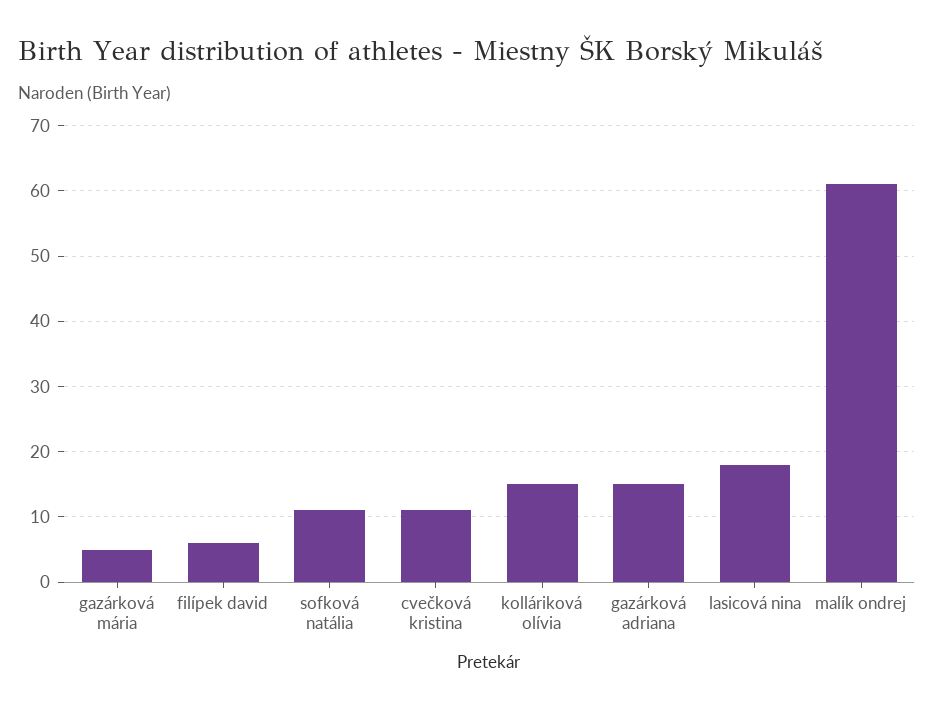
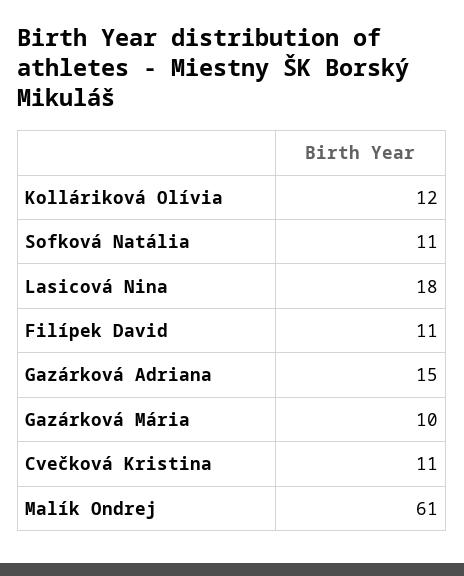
gazárková mária: 5 -> 10
filípek david: 6 -> 11
kolláriková olívia: 15 -> 12

